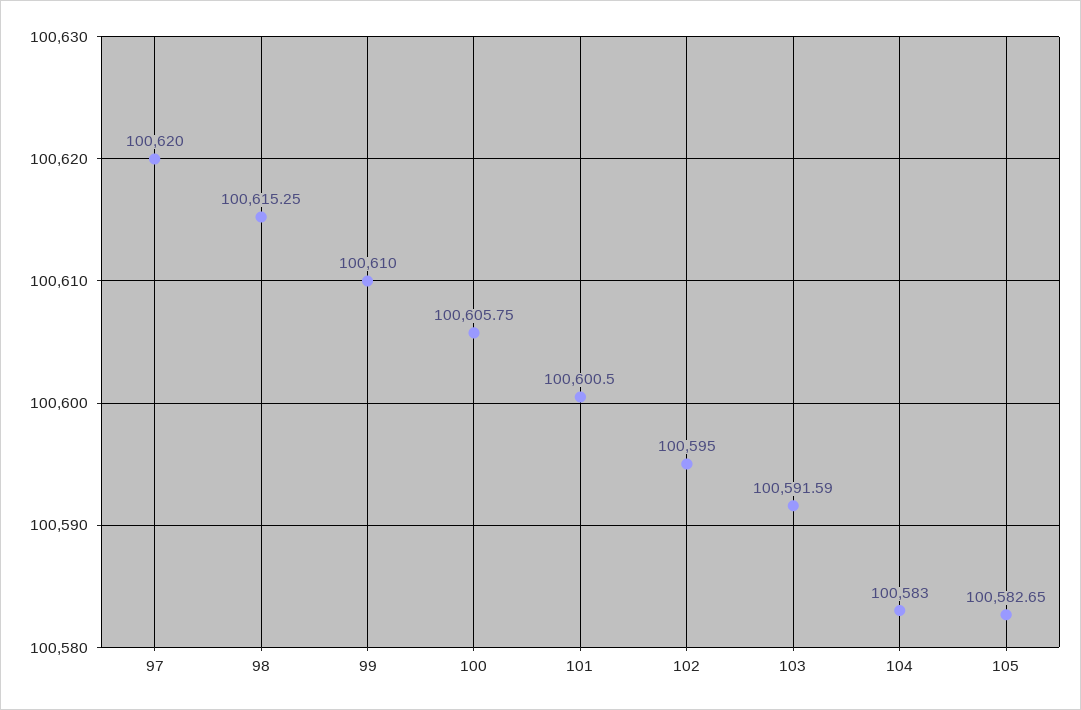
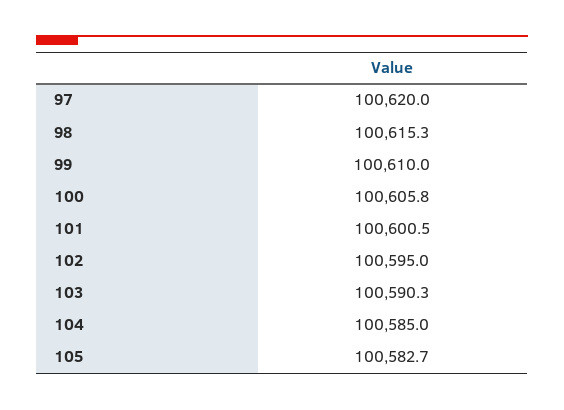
103: 100591.59 -> 100590.3
104: 100583 -> 100585

